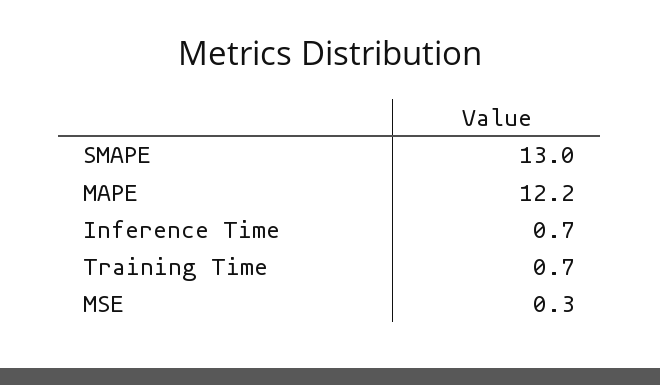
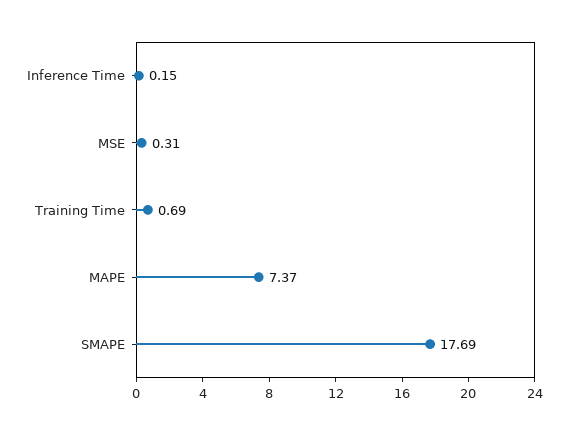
SMAPE: 13 -> 17.69
MAPE: 12.2 -> 7.37
Inference Time: 0.7 -> 0.15

